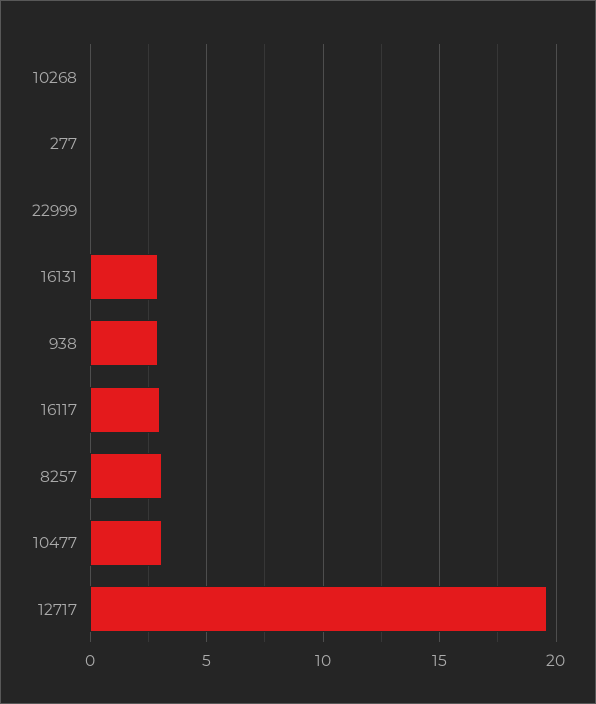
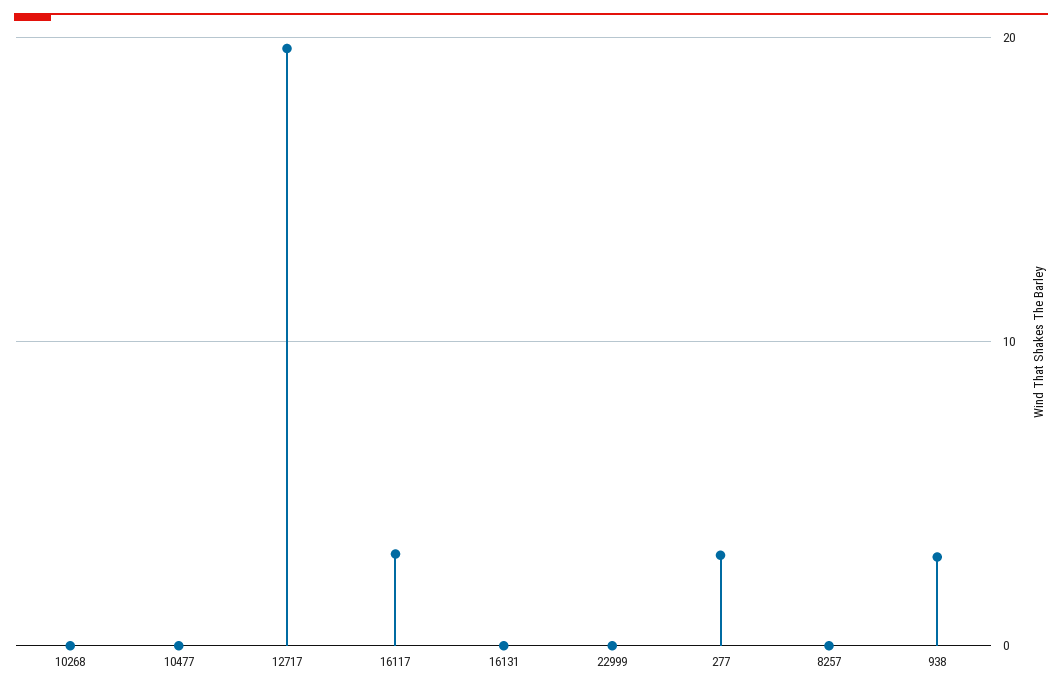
277: 0 -> 3
16131: 3 -> 0
8257: 3 -> 0
10477: 3 -> 0

